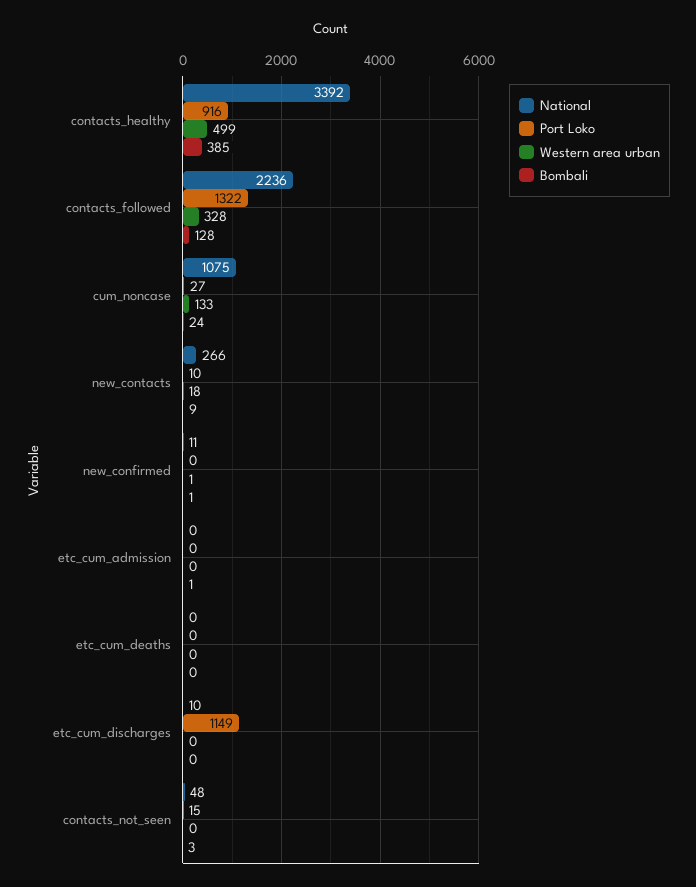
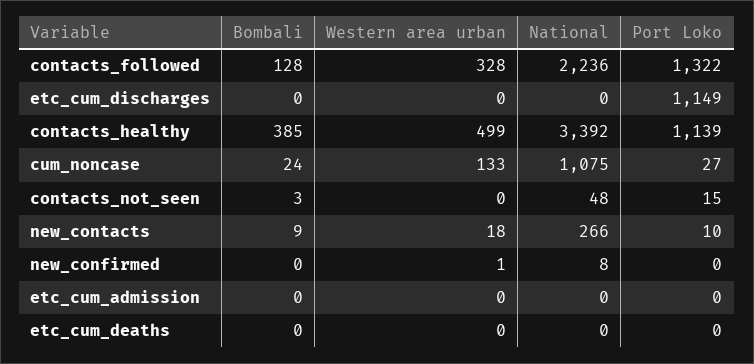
Port Loko, contacts_healthy: 916 -> 1139
National, new_confirmed: 11 -> 8
Bombali, new_confirmed: 1 -> 0
Bombali, etc_cum_admission: 1 -> 0
National, etc_cum_discharges: 10 -> 0

